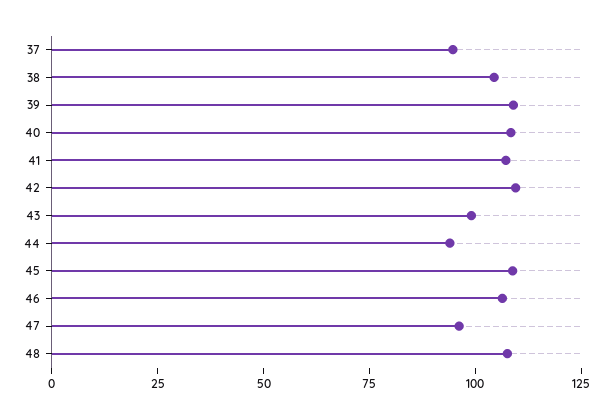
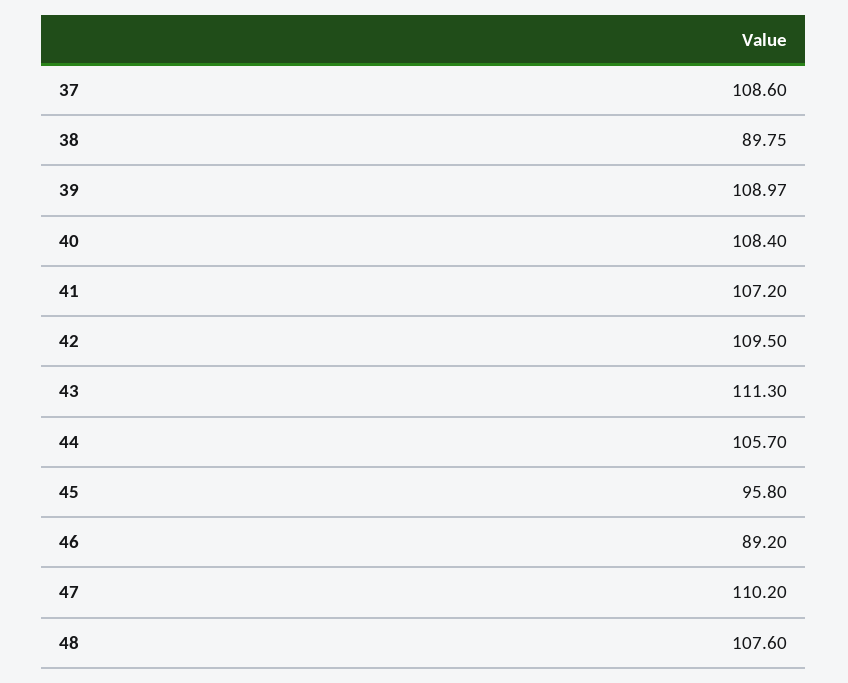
37: 95 -> 108.6
38: 105 -> 89.75
43: 100 -> 111.3
44: 95 -> 105.7
45: 110 -> 95.8
46: 105 -> 89.2
47: 95 -> 110.2

